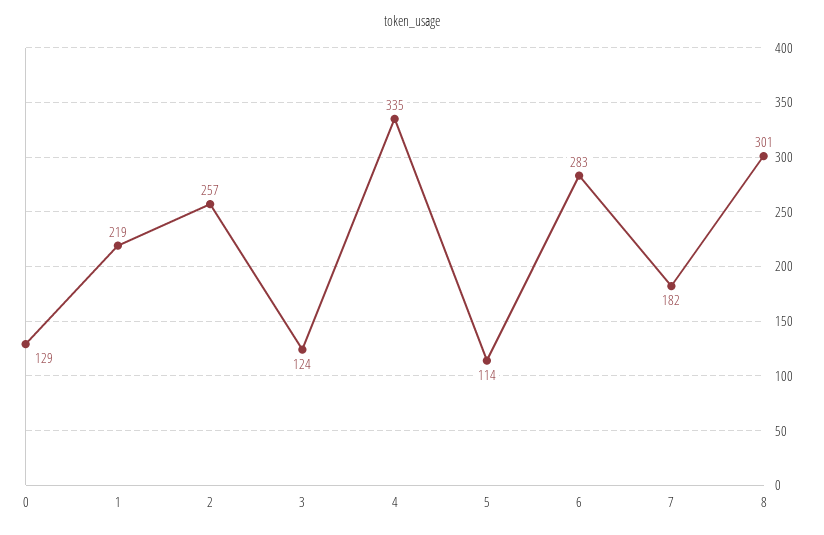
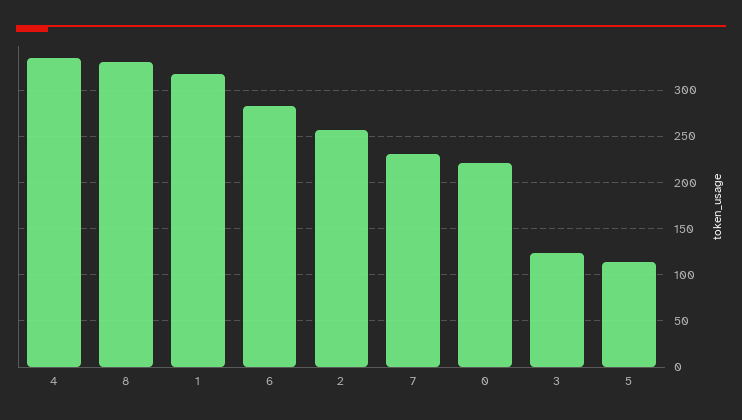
0: 129 -> 220
1: 219 -> 320
7: 182 -> 230
8: 301 -> 330

